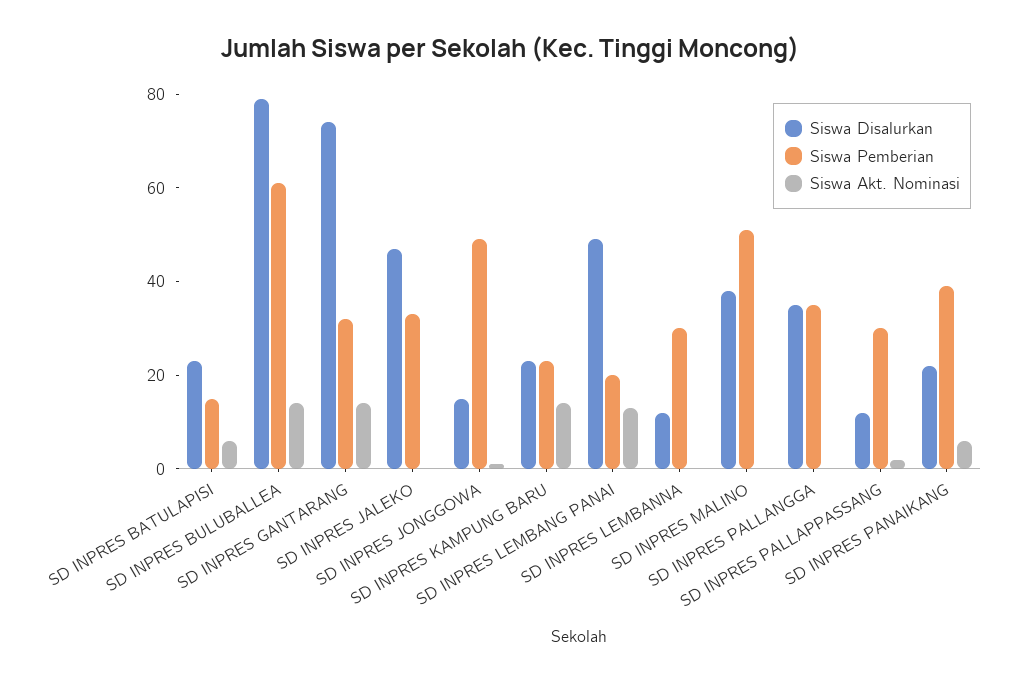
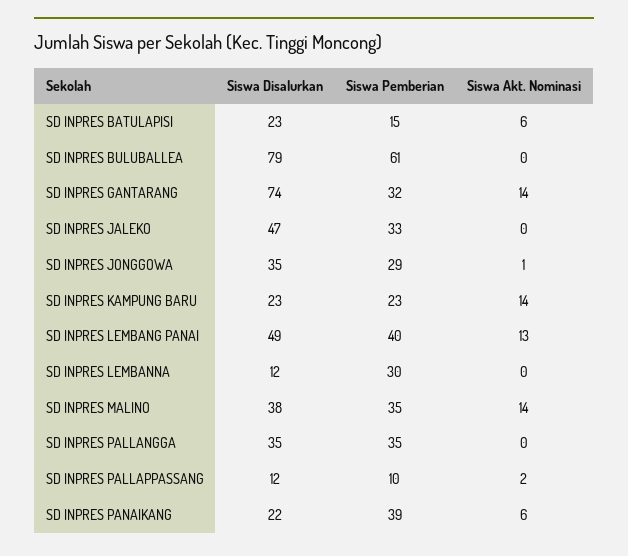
Siswa Akt. Nominasi, SD INPRES BULUBALLEA: 15 -> 0
Siswa Disalurkan, SD INPRES JONGGOWA: 15 -> 35
Siswa Pemberian, SD INPRES JONGGOWA: 50 -> 29
Siswa Pemberian, SD INPRES LEMBANG PANAI: 20 -> 40
Siswa Pemberian, SD INPRES MALINO: 50 -> 35
Siswa Akt. Nominasi, SD INPRES MALINO: 0 -> 14
Siswa Pemberian, SD INPRES PALLAPPASSANG: 30 -> 10

